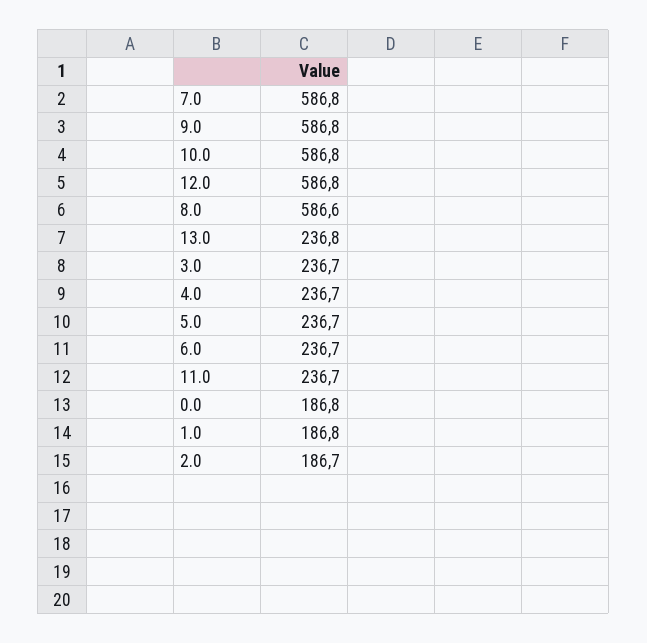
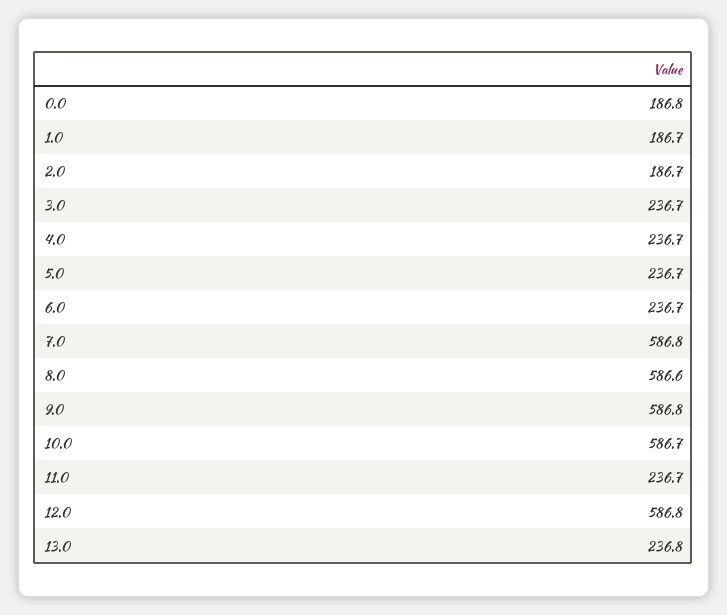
10.0: 586.8 -> 586.7
1.0: 186.8 -> 186.7

